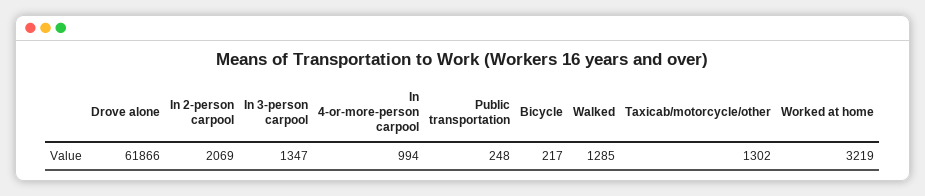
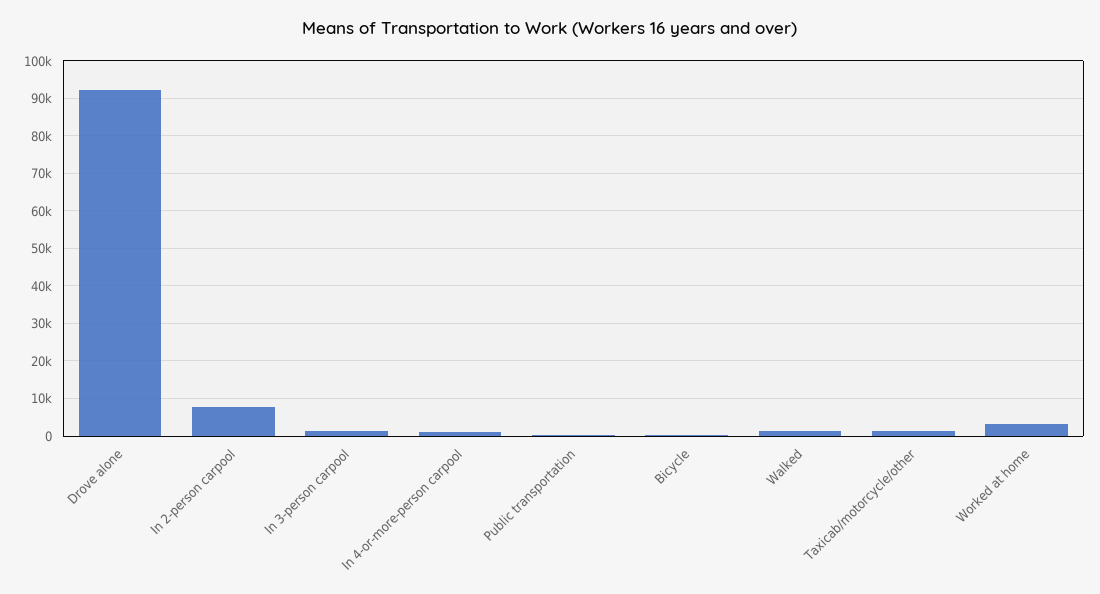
Drove alone: 61866 -> 92000
In 2-person carpool: 2069 -> 8000

